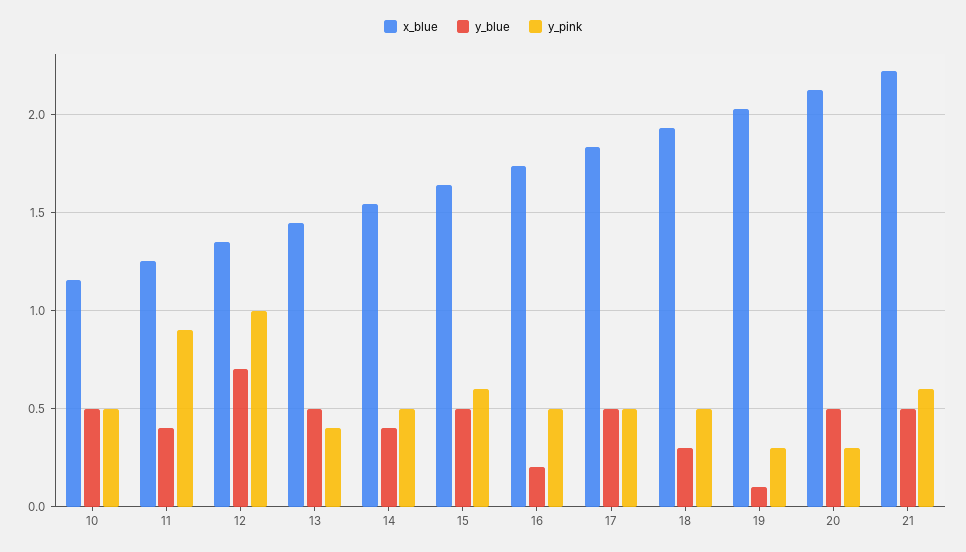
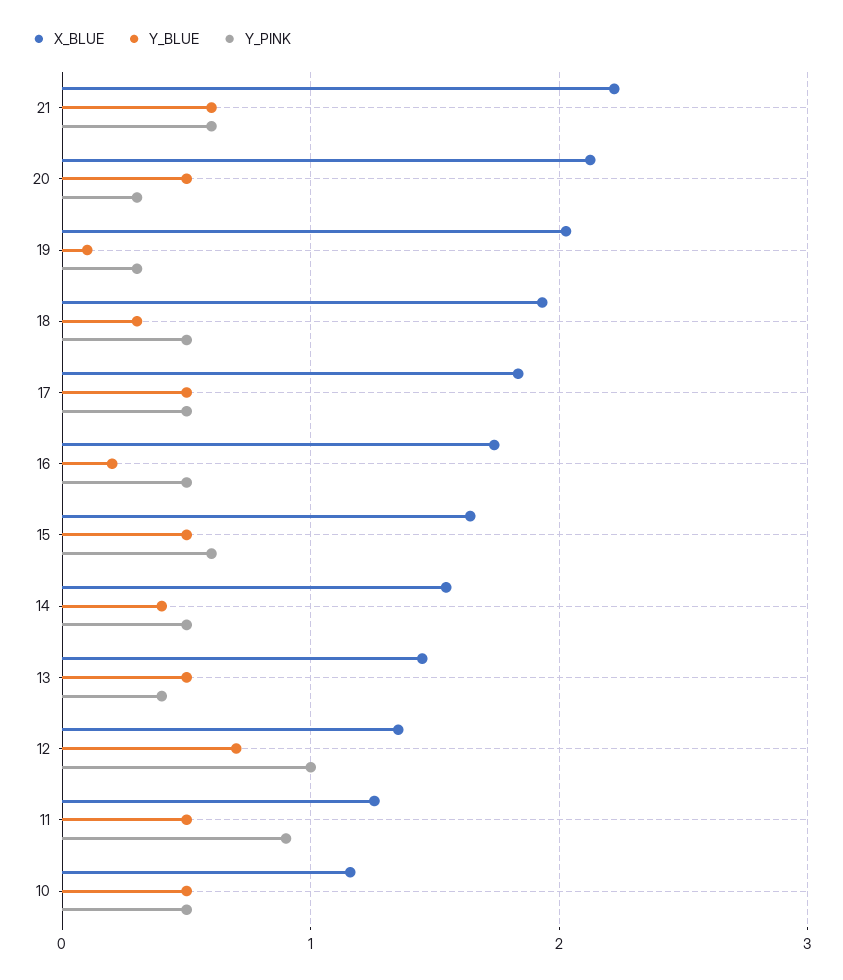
y_blue, 11: 0.4 -> 0.5
y_blue, 21: 0.5 -> 0.6

